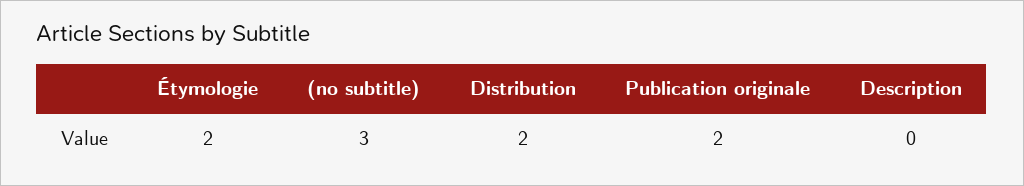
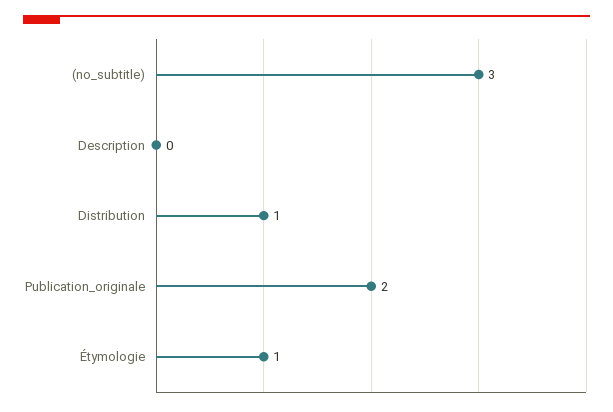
Étymologie: 2 -> 1
Distribution: 2 -> 1

